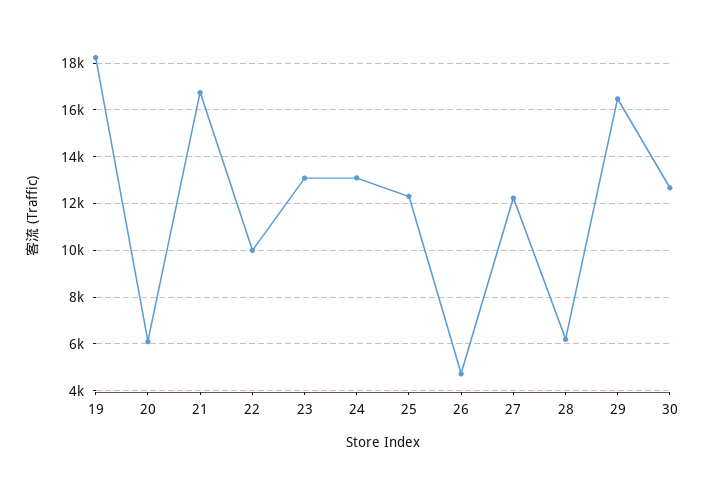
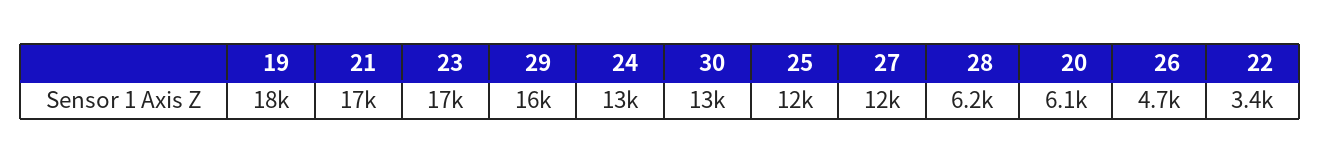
22: 10000 -> 3400
23: 13000 -> 17000

